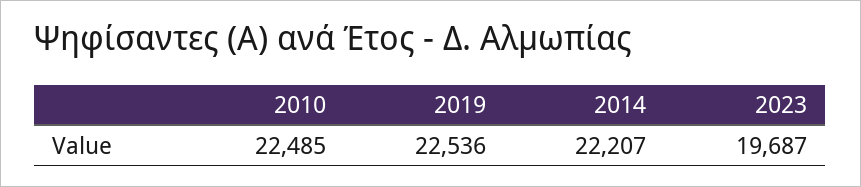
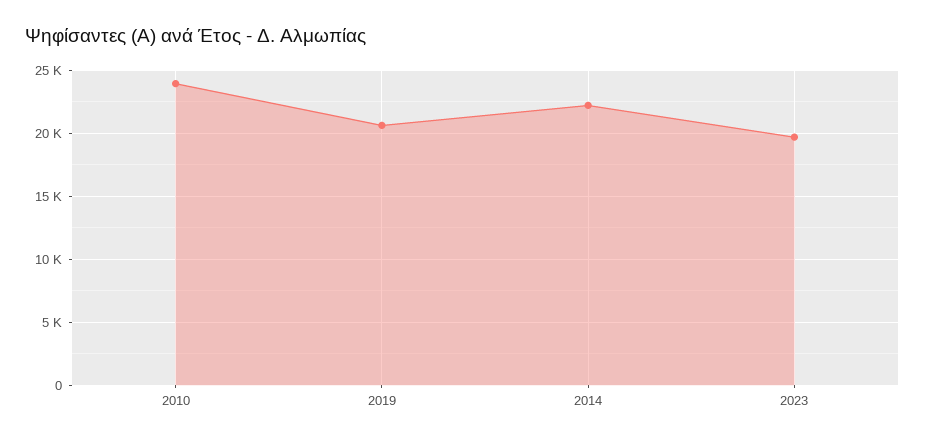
2010: 22485 -> 24000
2019: 22536 -> 20500

